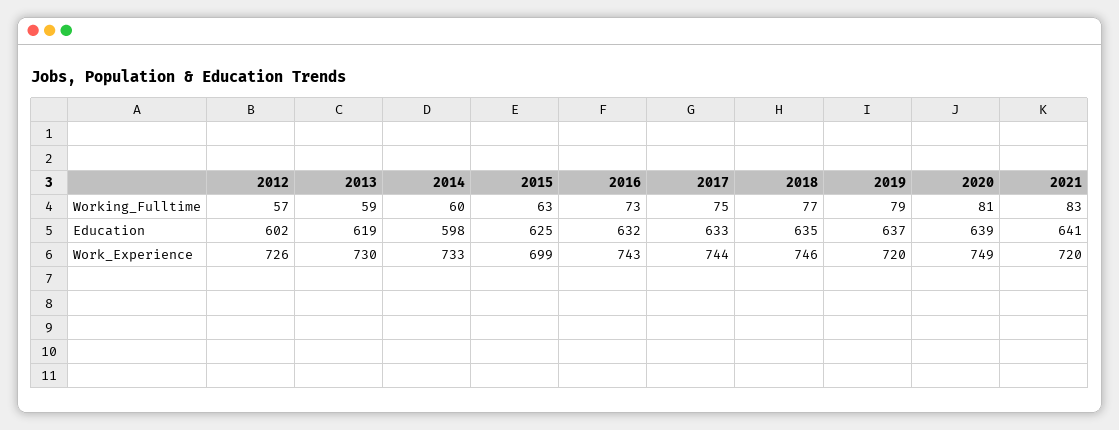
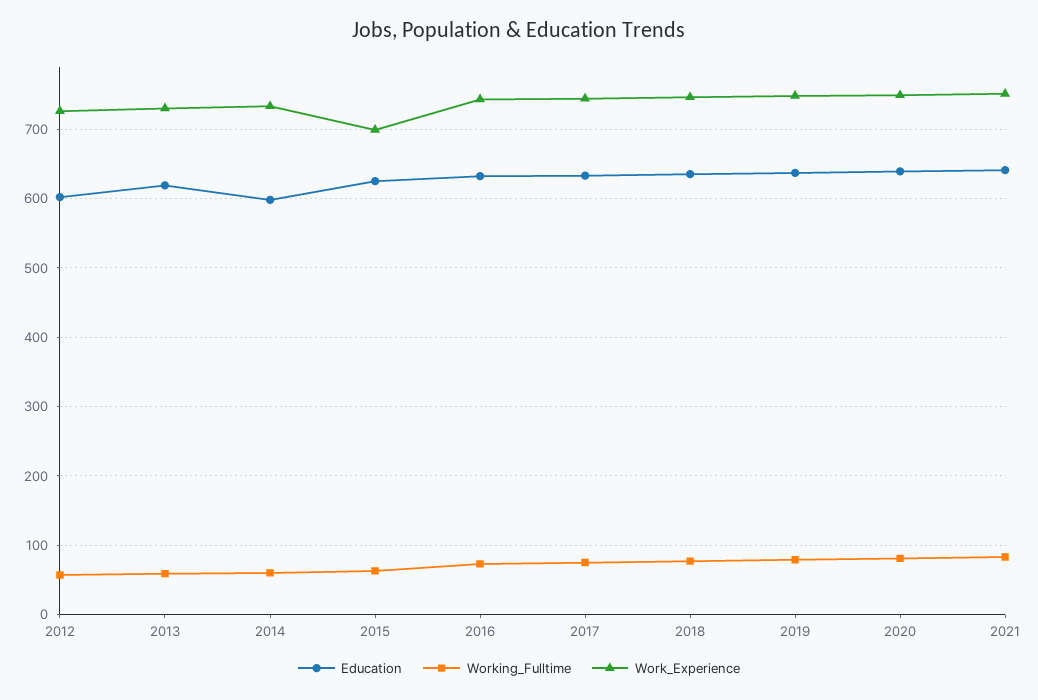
Work_Experience, 2019: 720 -> 750
Work_Experience, 2021: 720 -> 750

